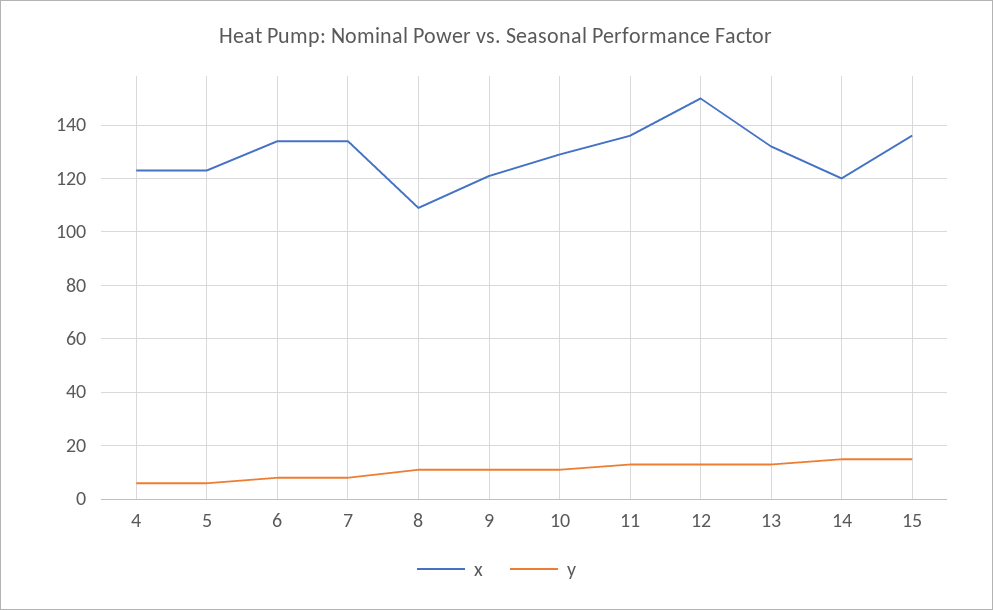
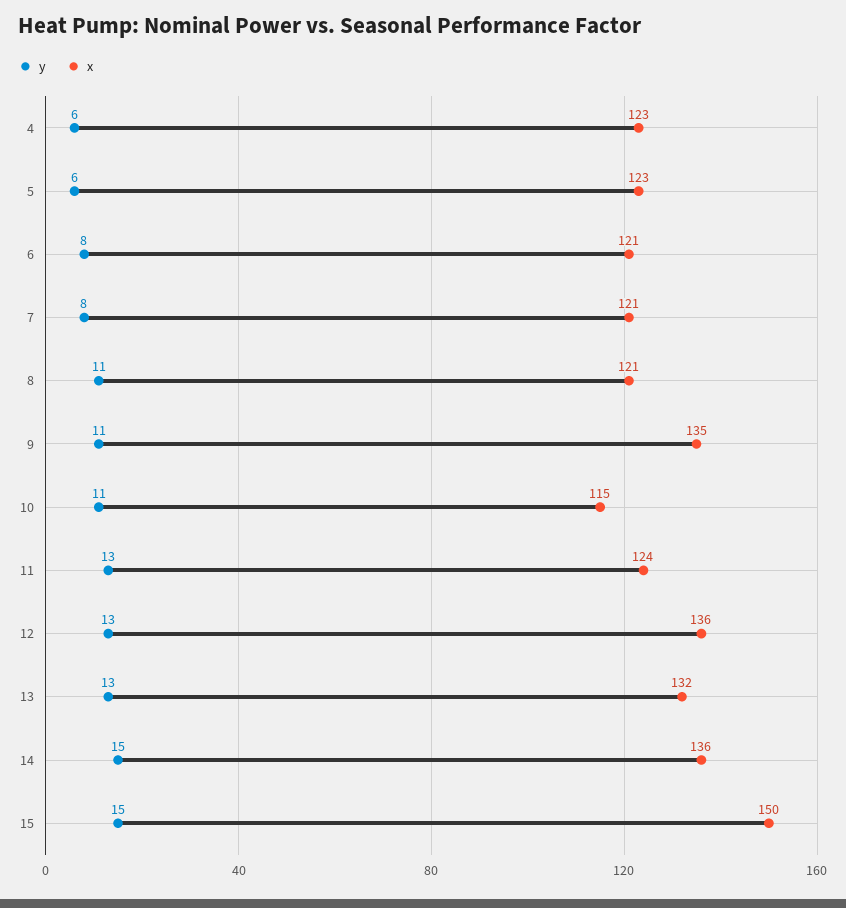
x, 6: 135 -> 121
x, 7: 135 -> 121
x, 8: 110 -> 121
x, 9: 120 -> 135
x, 10: 130 -> 115
x, 11: 135 -> 124
x, 12: 150 -> 136
x, 14: 120 -> 136
x, 15: 135 -> 150

